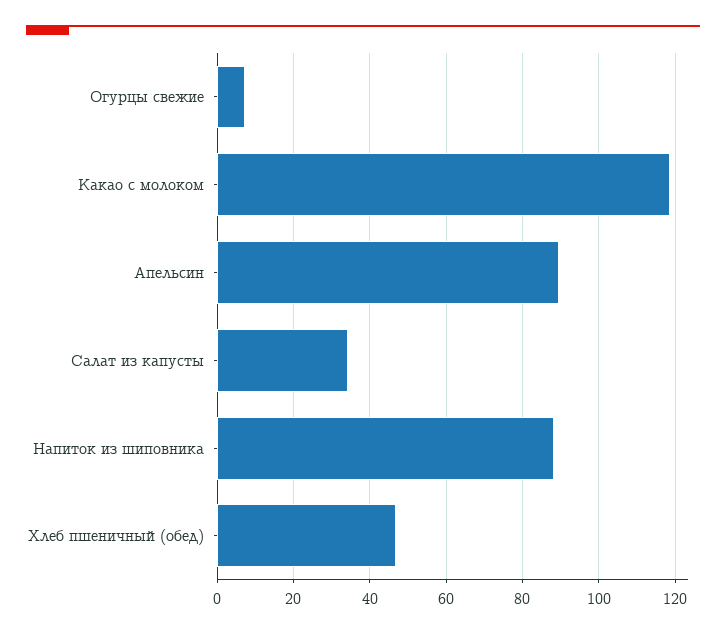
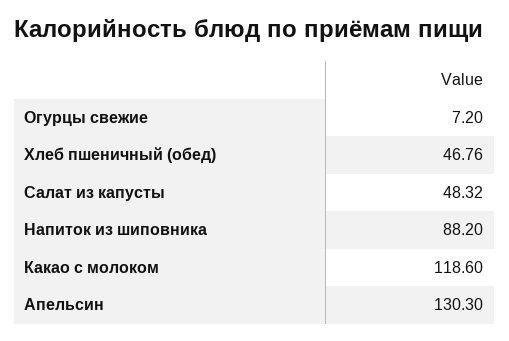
Апельсин: 90 -> 130.3
Салат из капусты: 34 -> 48.32

